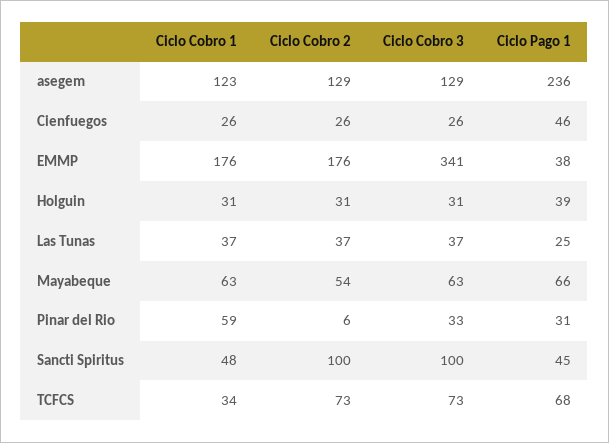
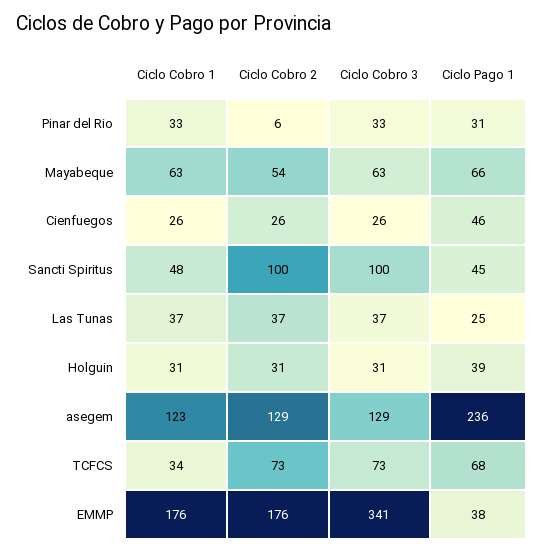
Ciclo Cobro 1, Pinar del Rio: 59 -> 33

